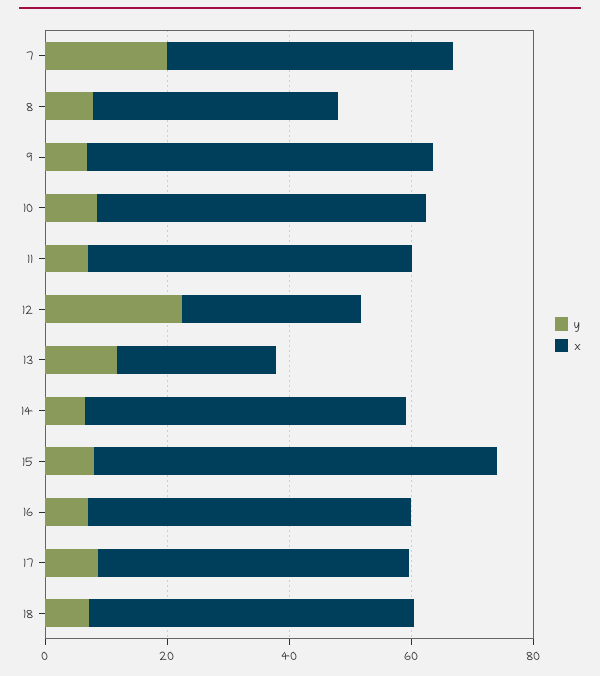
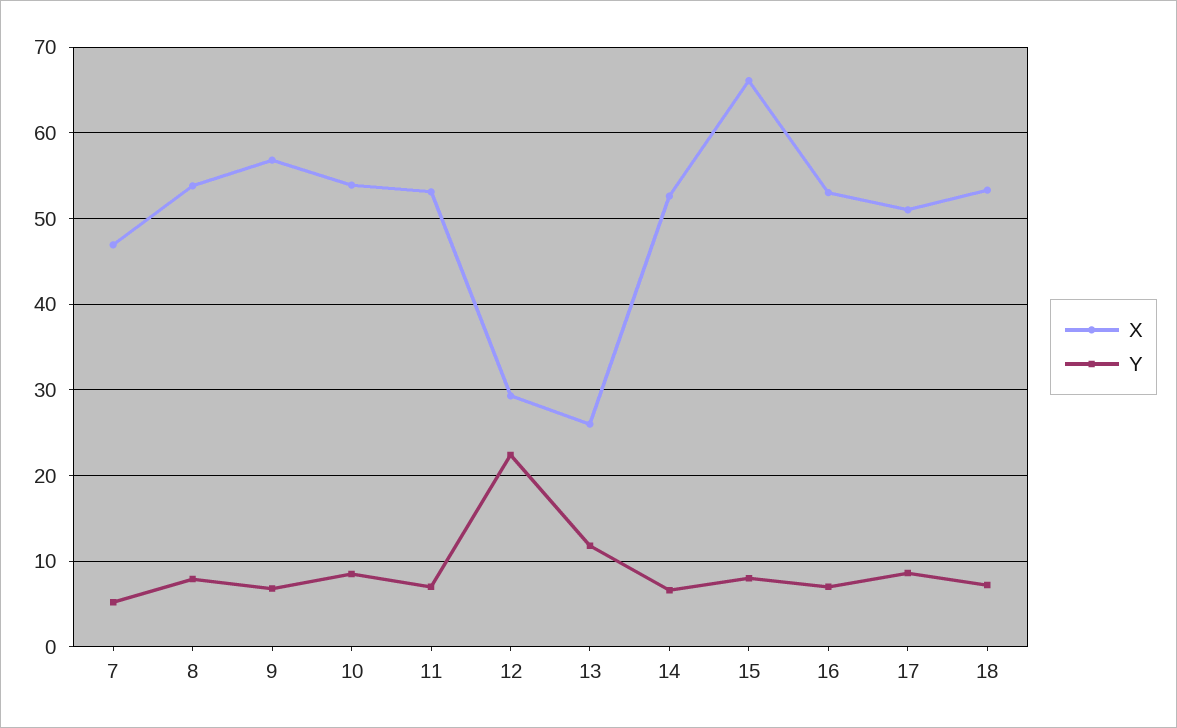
y, 7: 20 -> 5
x, 8: 40 -> 54

